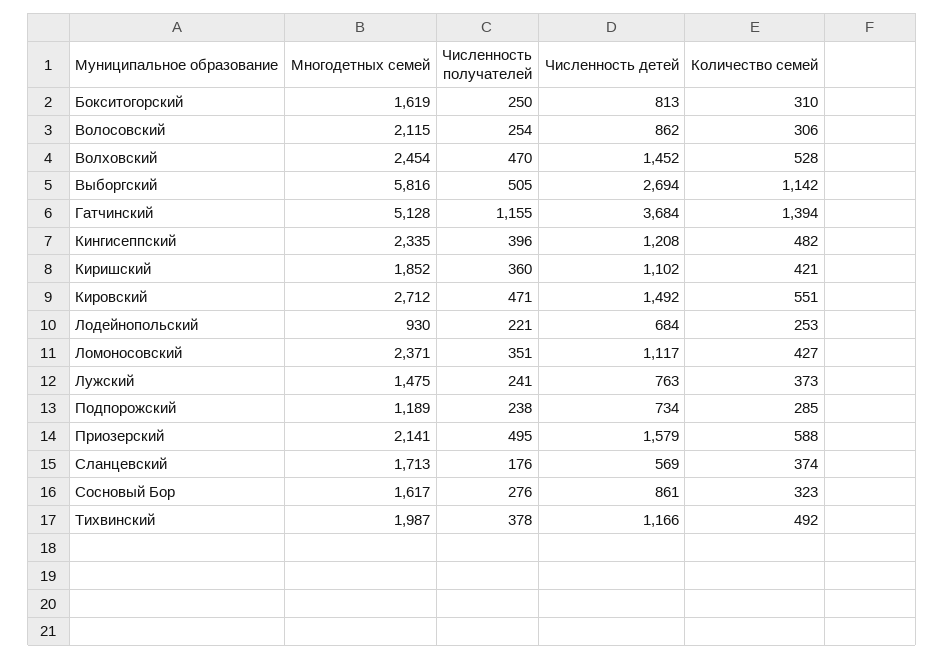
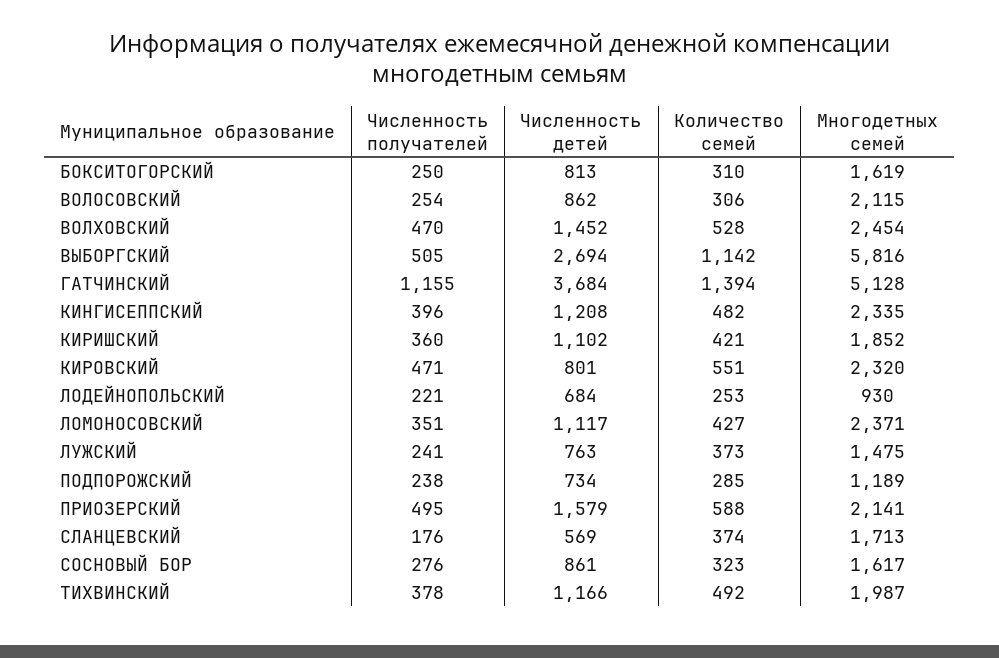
Многодетных семей, Кировский: 2712 -> 2320
Численность детей, Кировский: 1492 -> 801

